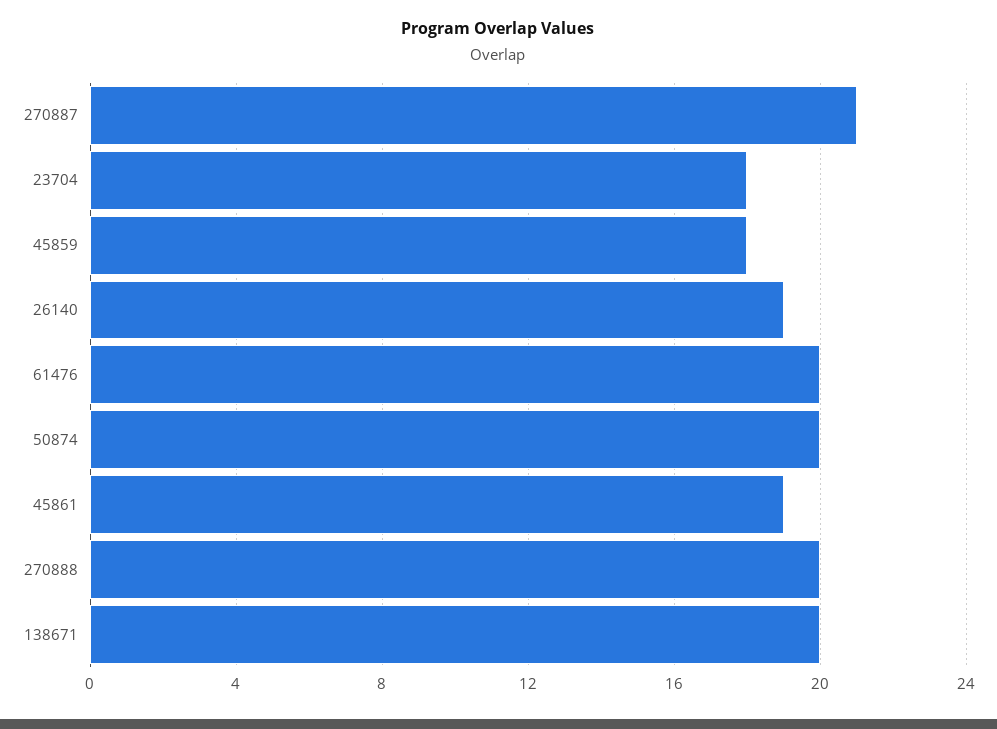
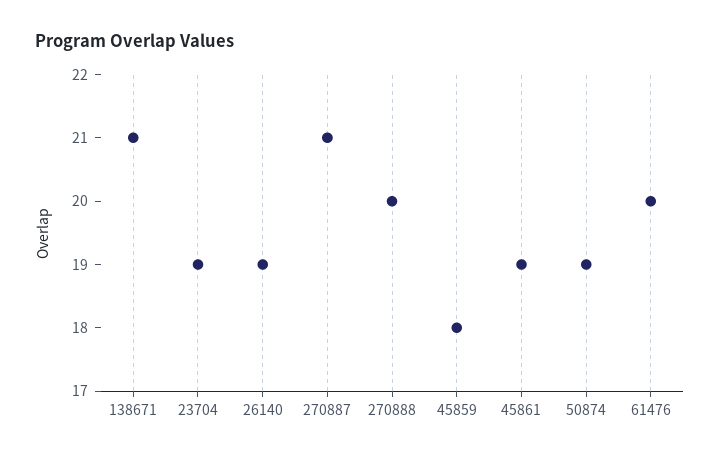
23704: 18 -> 19
50874: 20 -> 19
138671: 20 -> 21

